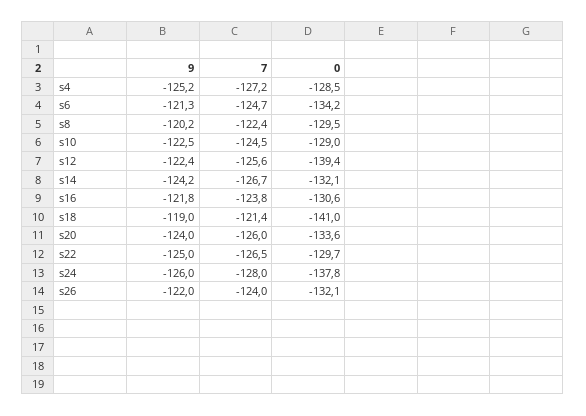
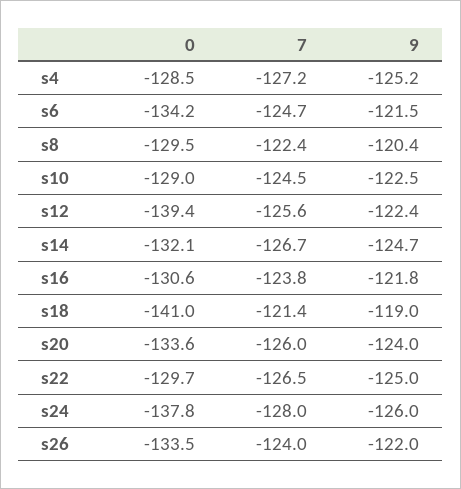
9, s6: -121.3 -> -121.5
9, s8: -120.2 -> -120.4
9, s14: -124.2 -> -124.7
0, s26: -132.1 -> -133.5

